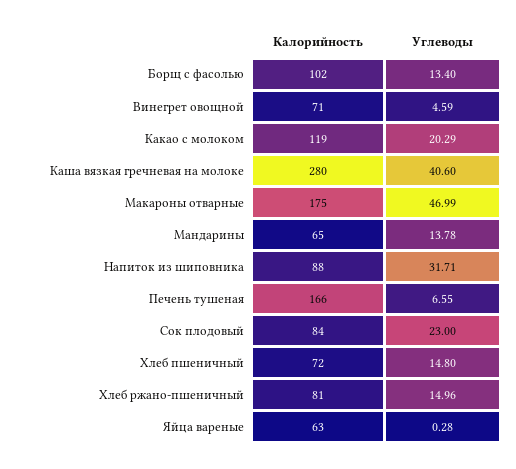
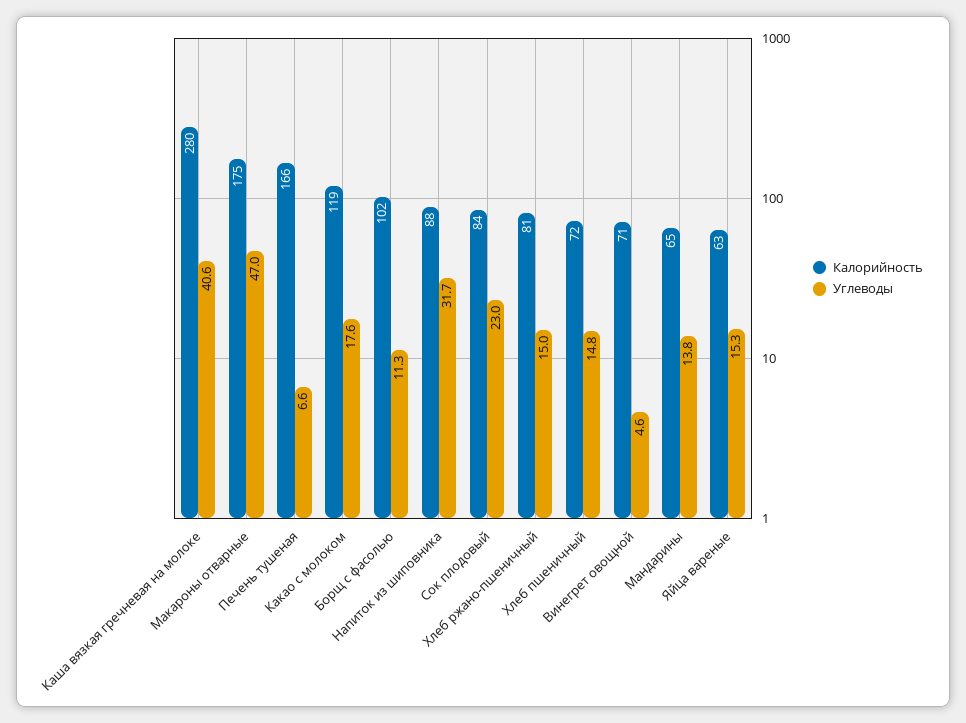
Углеводы, Борщ с фасолью: 13.4 -> 11.3
Углеводы, Какао с молоком: 20.29 -> 17.6
Углеводы, Яйца вареные: 0.28 -> 15.3

